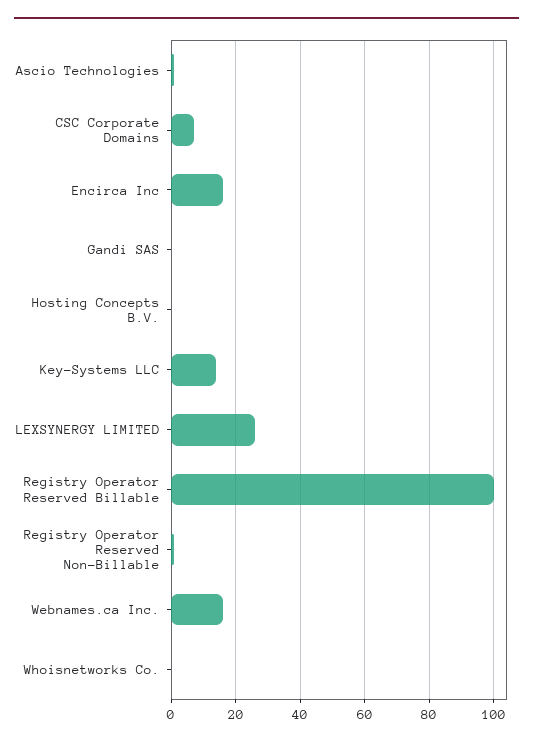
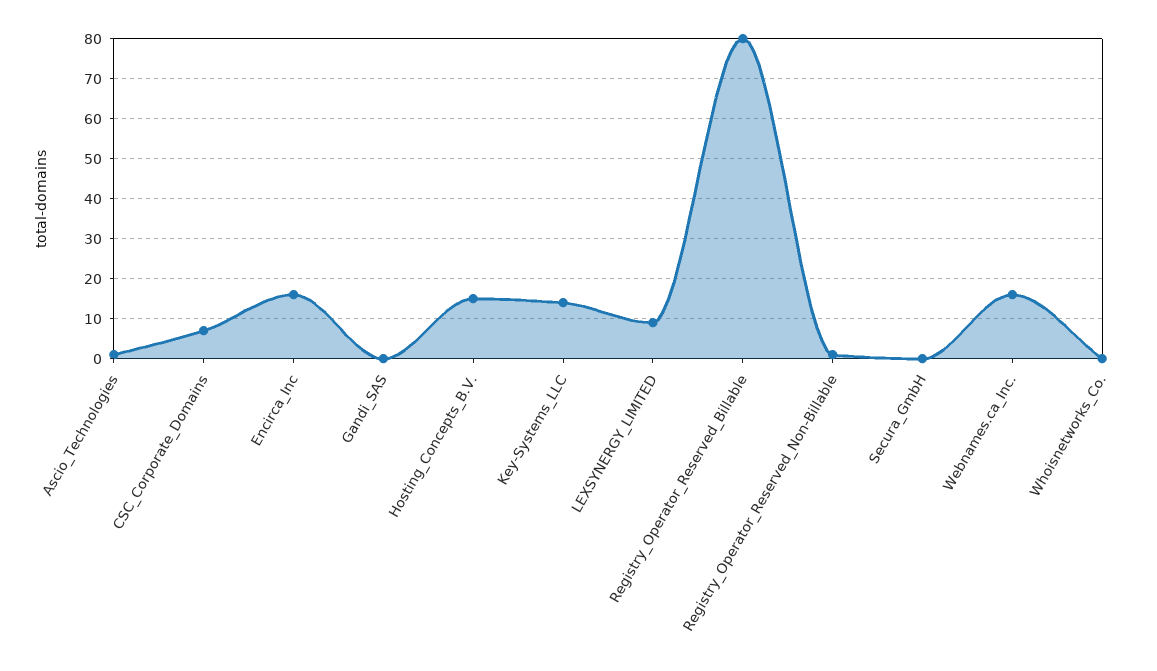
Hosting Concepts B.V.: 0 -> 15
LEXSYNERGY LIMITED: 25 -> 10
Registry Operator Reserved Billable: 100 -> 80
Secura_GmbH: none -> 0

